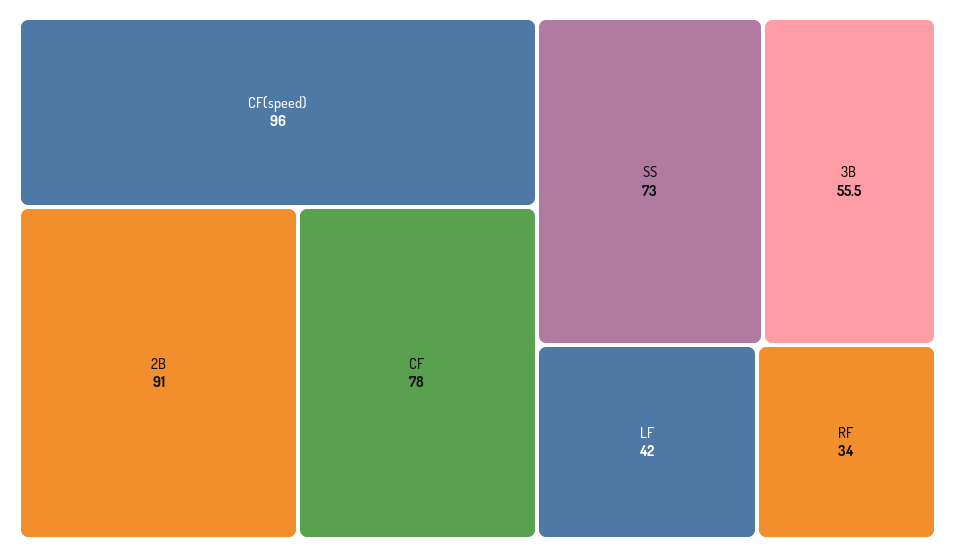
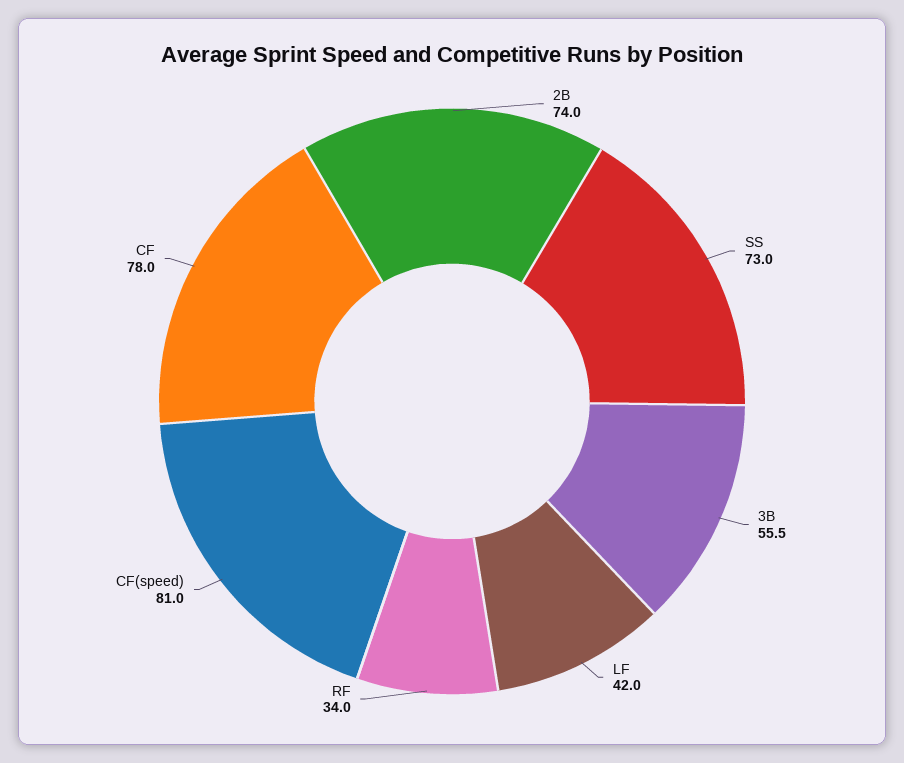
CF(speed): 96 -> 81
2B: 91 -> 74

